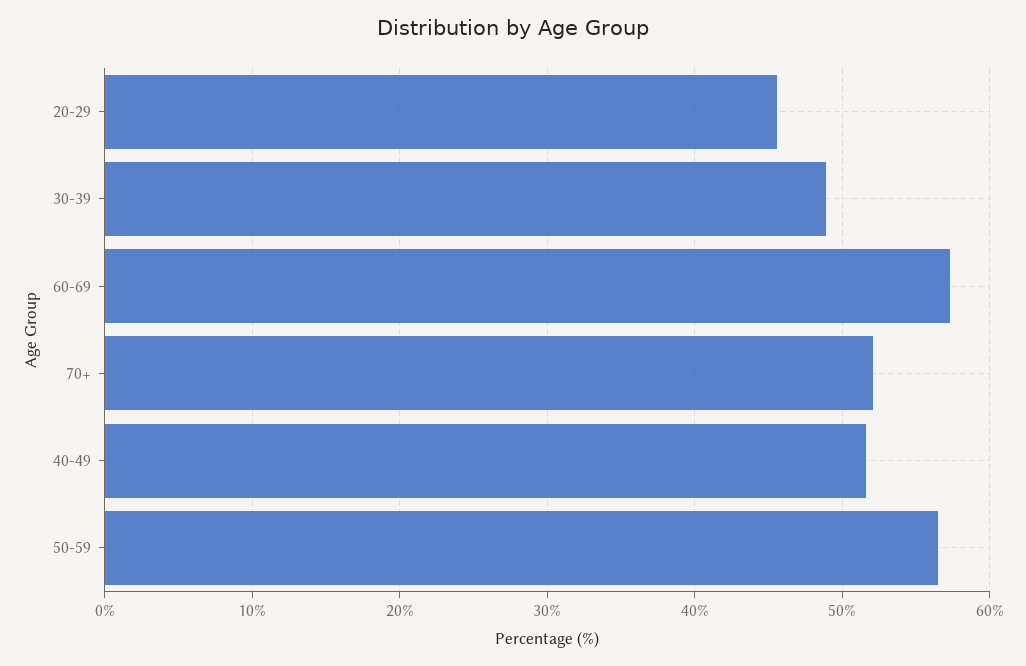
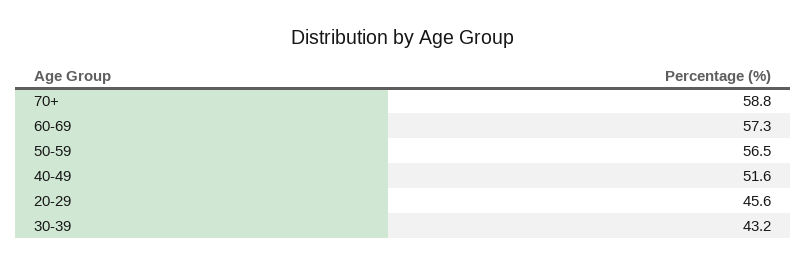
30-39: 49 -> 43.2
70+: 52 -> 58.8

